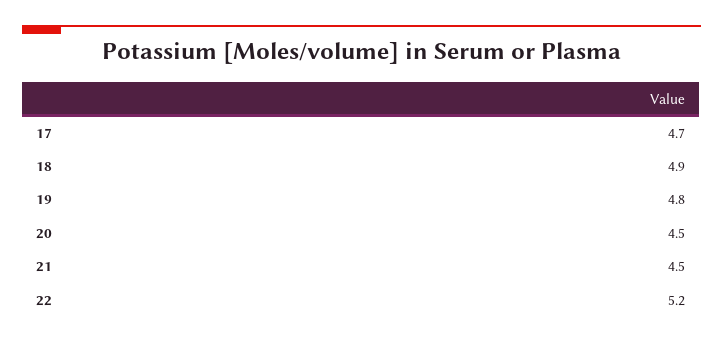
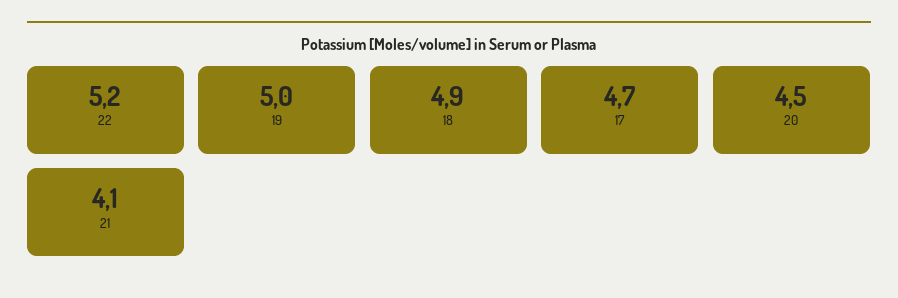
19: 4.8 -> 5
21: 4.5 -> 4.1

